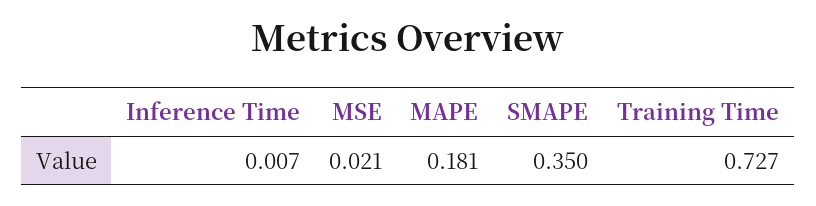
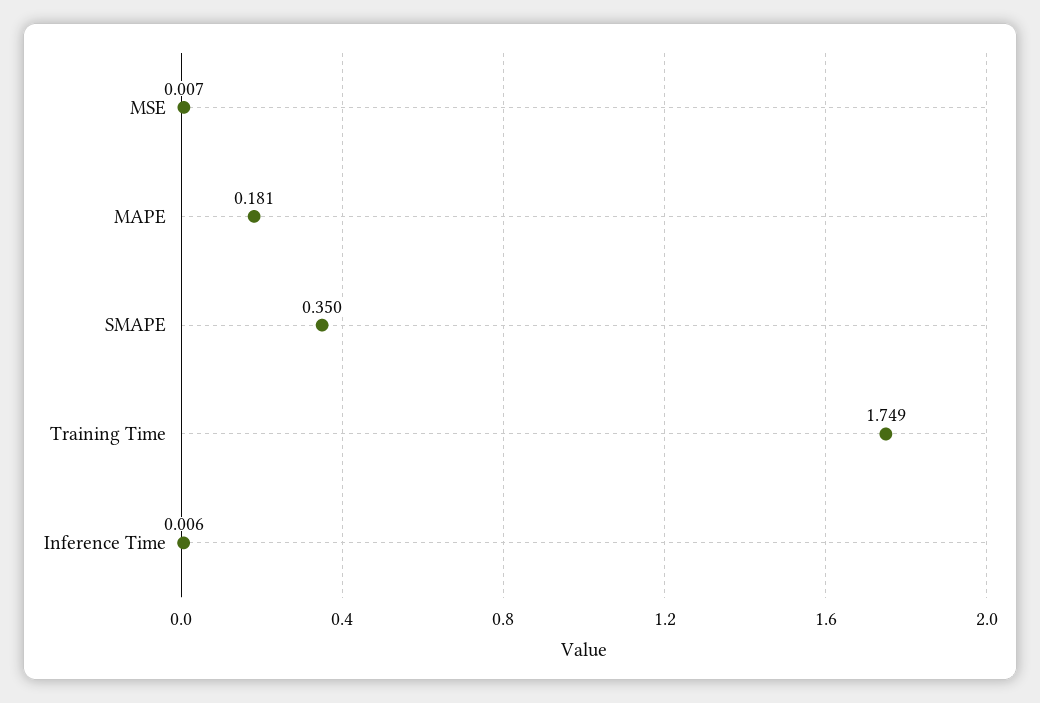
Inference Time: 0.007 -> 0.006
MSE: 0.021 -> 0.007
Training Time: 0.727 -> 1.749

